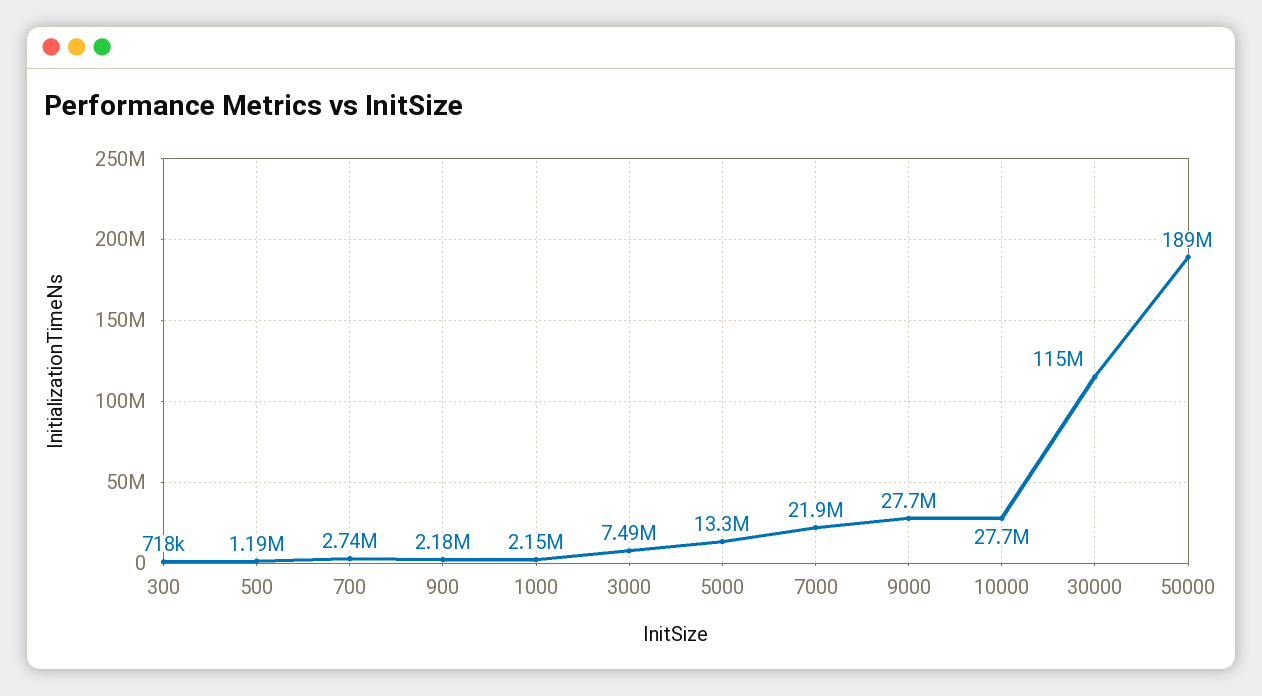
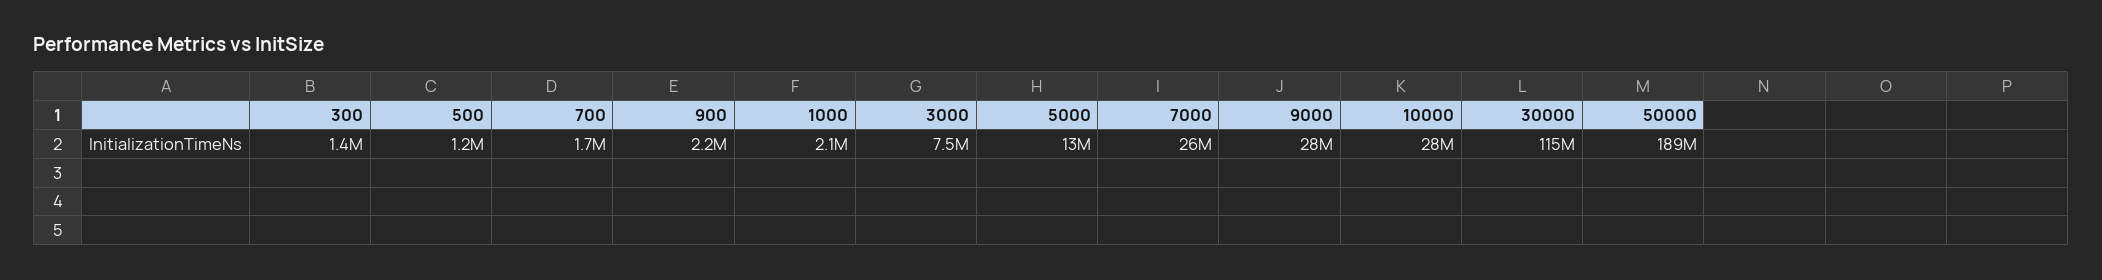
300: 718000 -> 1400000
700: 2740000 -> 1700000
7000: 21900000 -> 26000000

